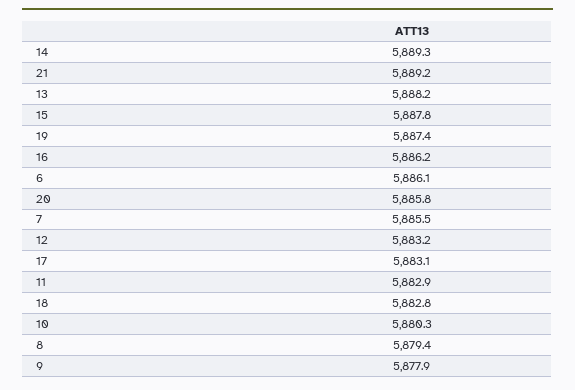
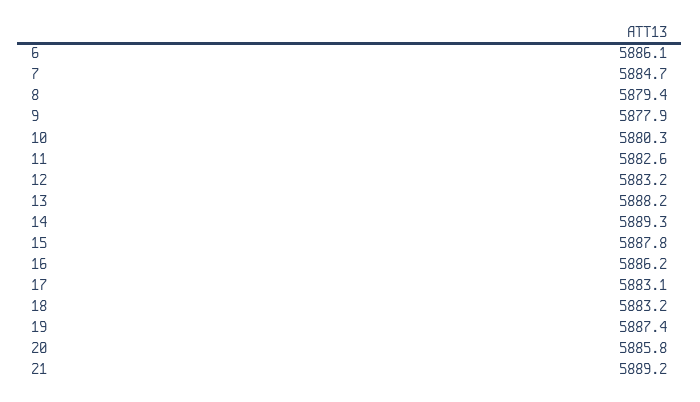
7: 5885.5 -> 5884.7
11: 5882.9 -> 5882.6
18: 5882.8 -> 5883.2

